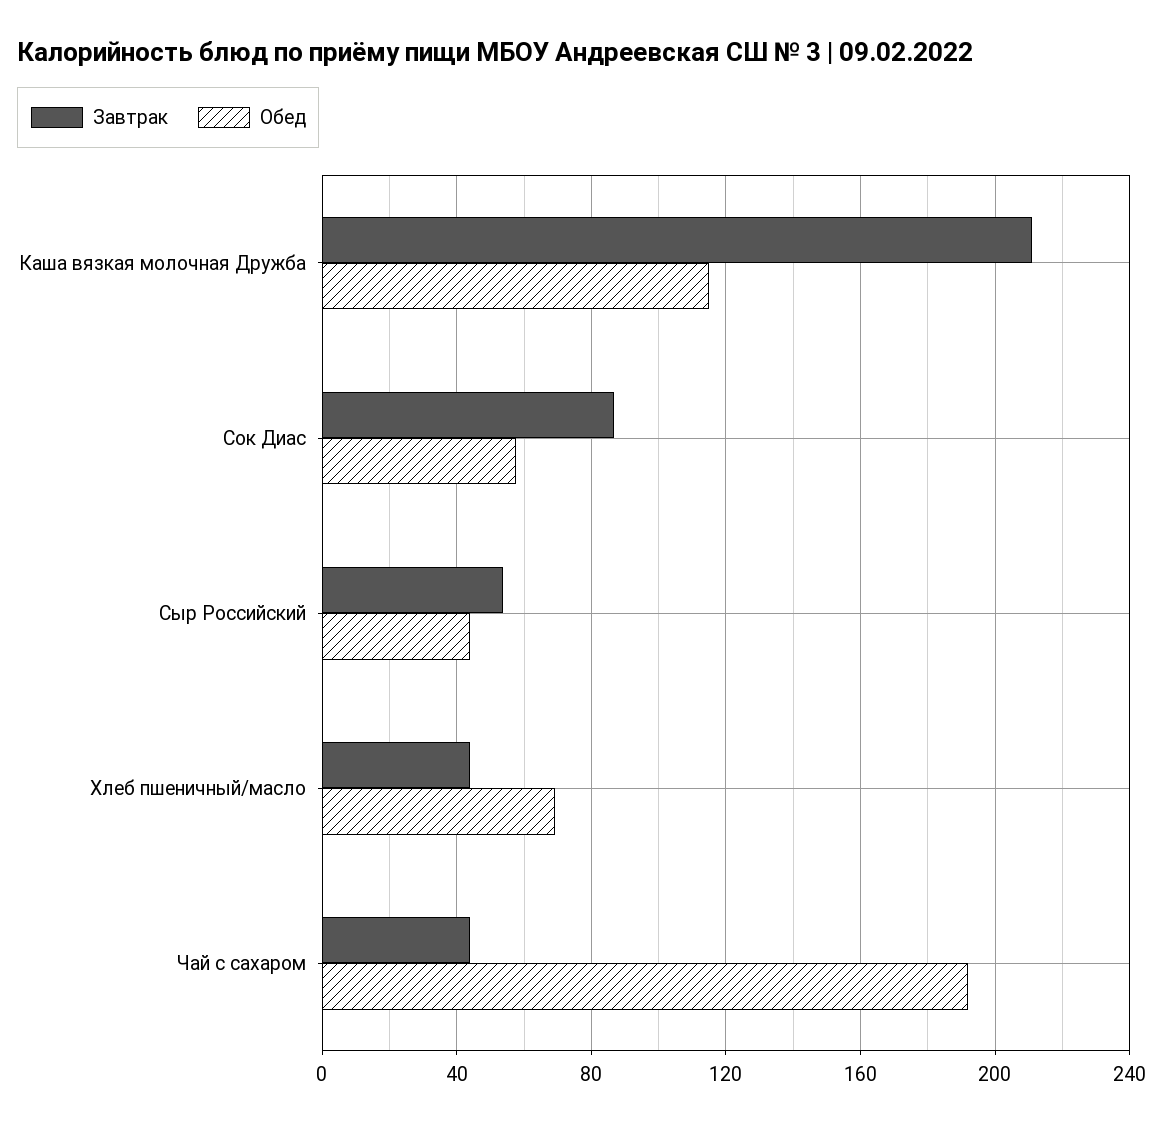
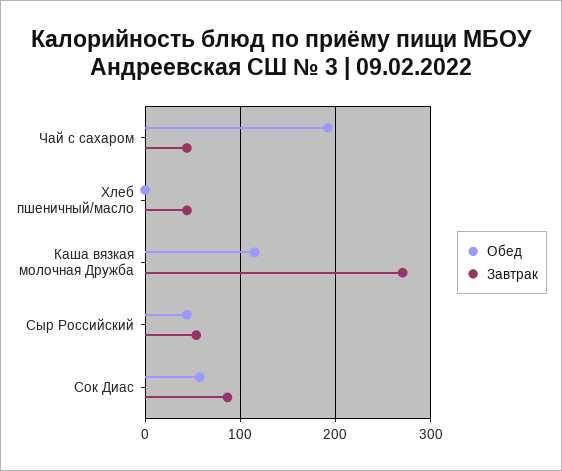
Завтрак, Каша вязкая молочная Дружба: 210 -> 270
Обед, Хлеб пшеничный/масло: 70 -> 0

